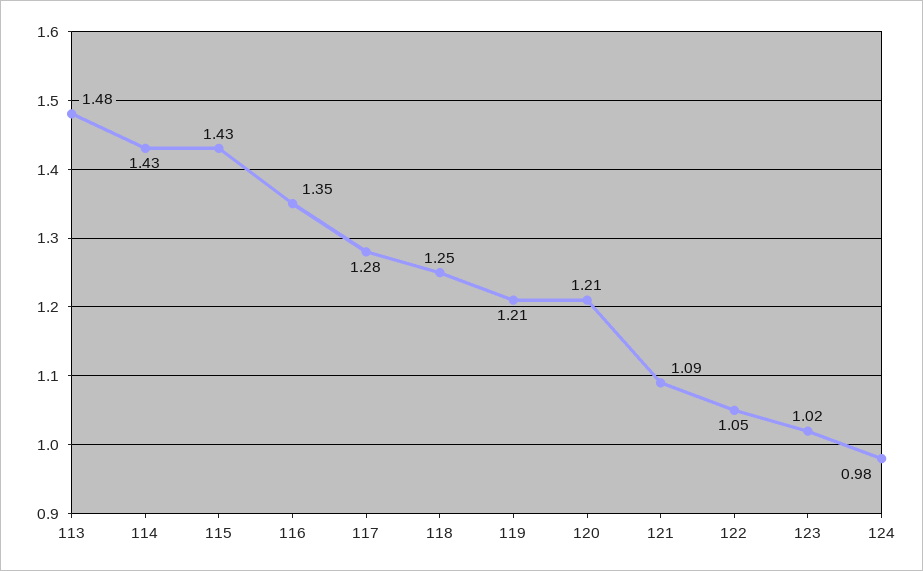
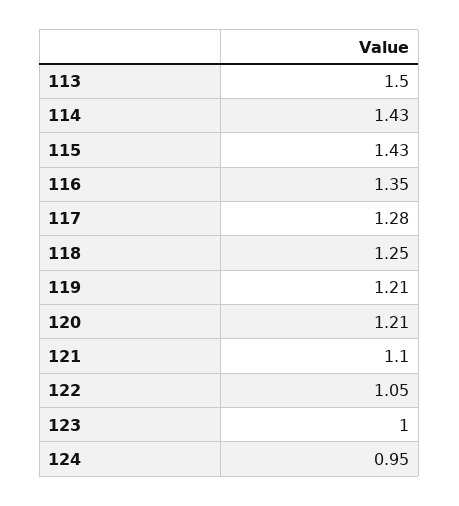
113: 1.48 -> 1.5
121: 1.09 -> 1.1
123: 1.02 -> 1
124: 0.98 -> 0.95

